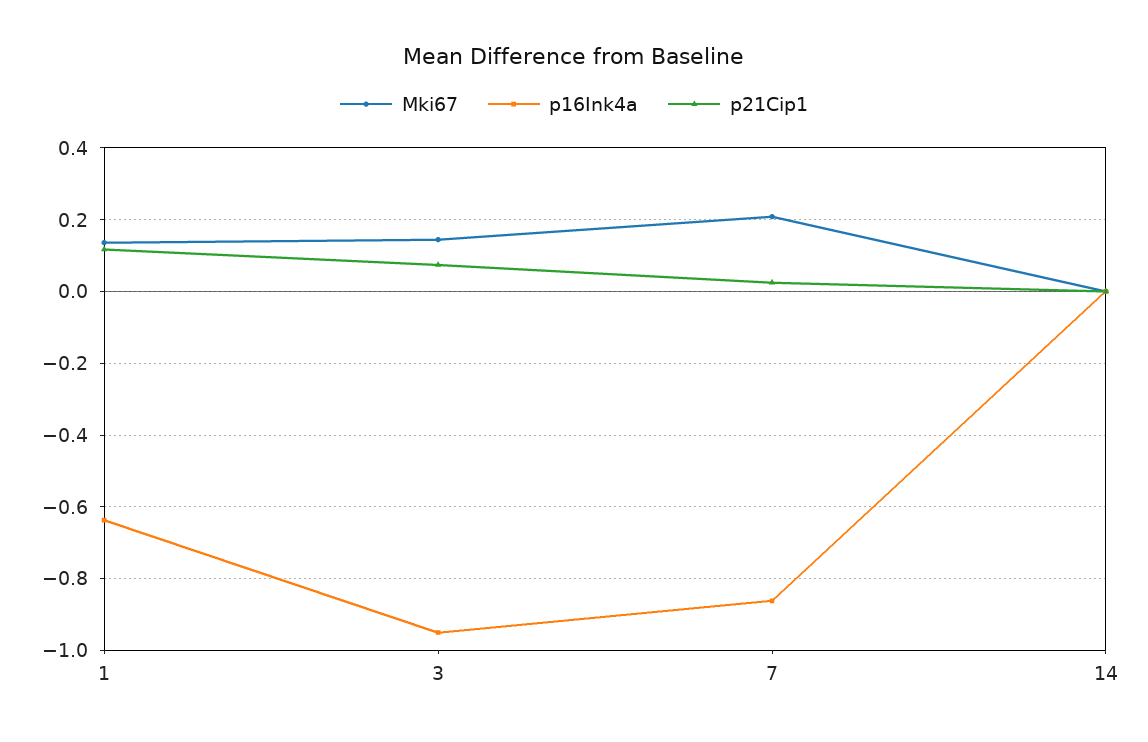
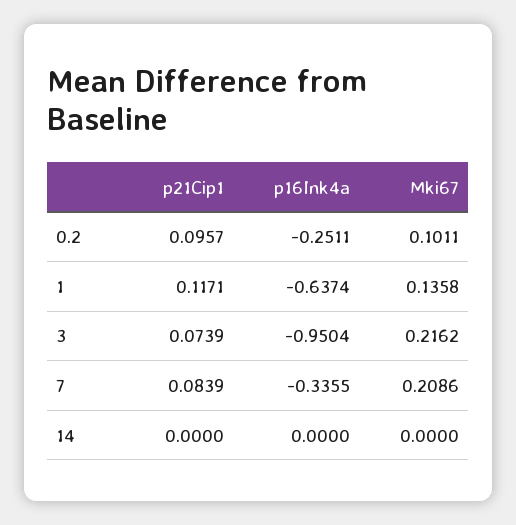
Mki67, 3: 0.14 -> 0.2162
p16Ink4a, 7: -0.86 -> -0.3355
p21Cip1, 7: 0.02 -> 0.0839
p21Cip1, 0.2: none -> 0.0957
p16Ink4a, 0.2: none -> -0.2511
Mki67, 0.2: none -> 0.1011

